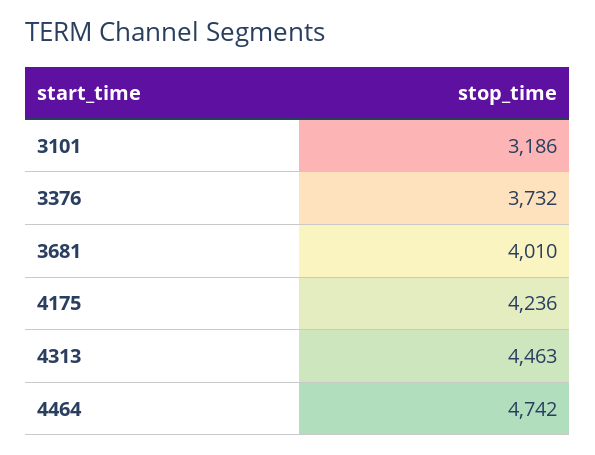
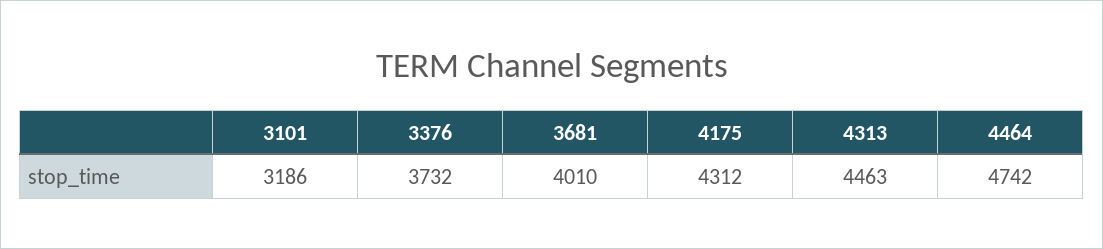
4175: 4236 -> 4312

